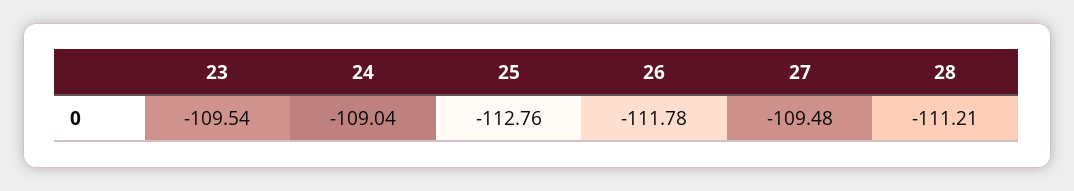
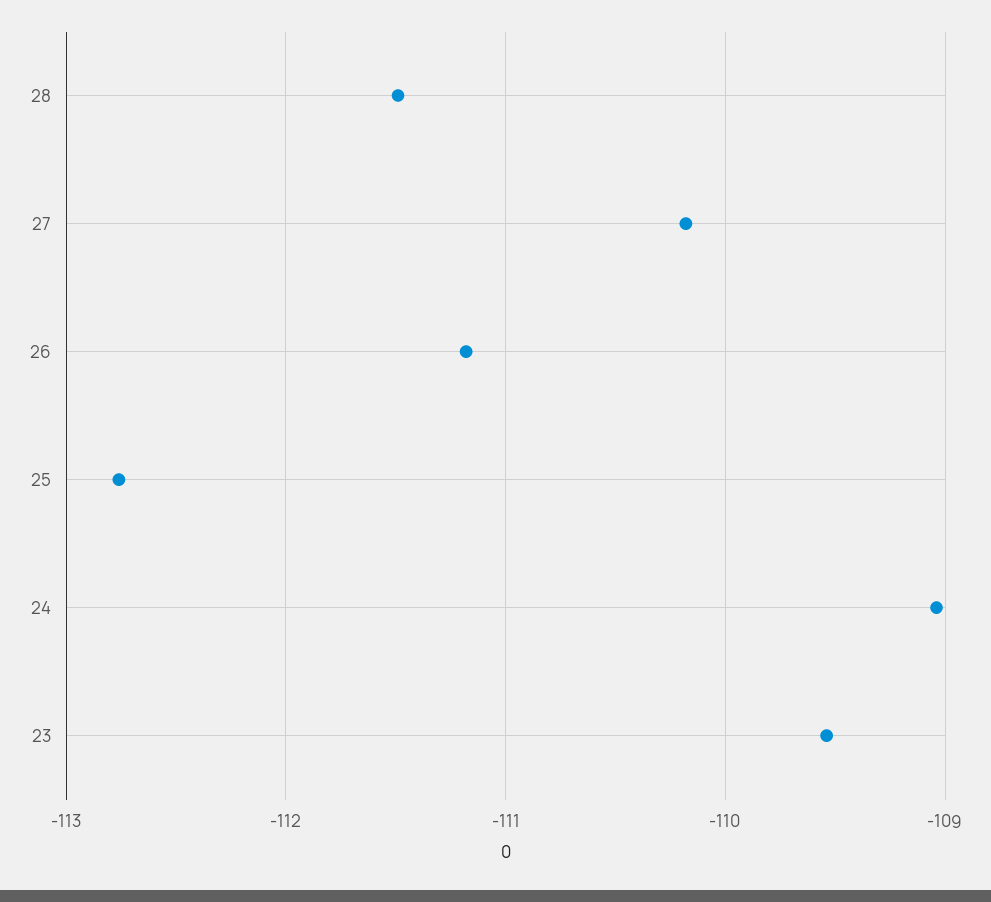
26: -111.78 -> -111.2
27: -109.48 -> -110.2
28: -111.21 -> -111.5

